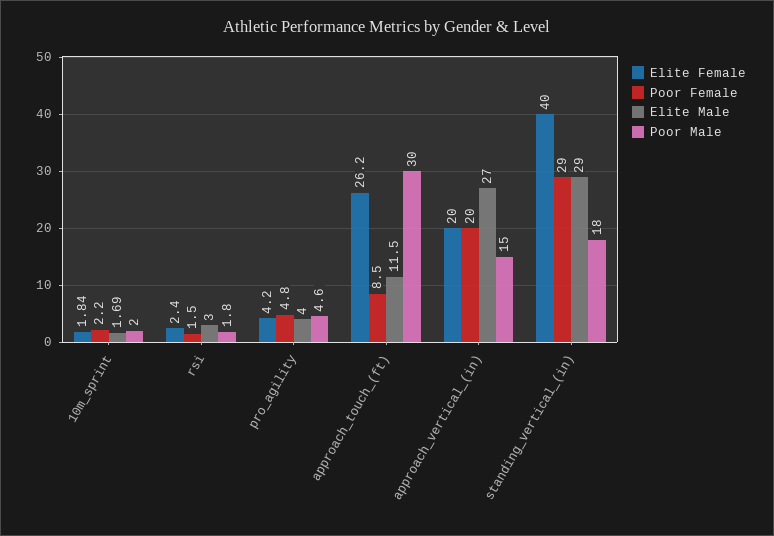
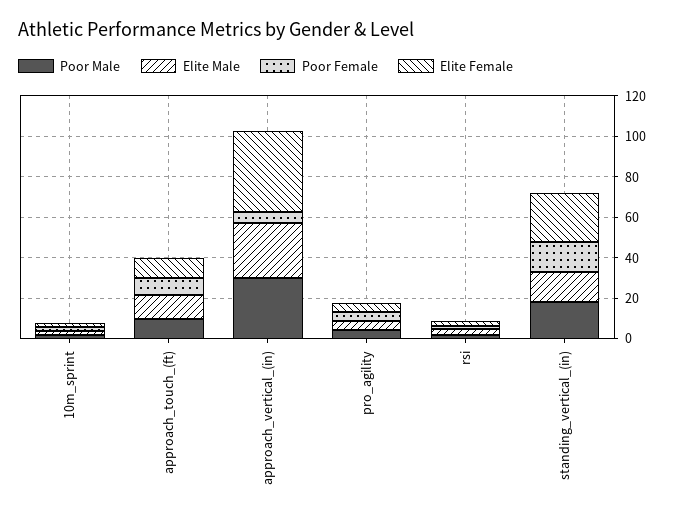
Elite Female, approach_touch_(ft): 26.2 -> 10
Poor Male, approach_touch_(ft): 30 -> 10
Elite Female, approach_vertical_(in): 20 -> 40
Poor Female, approach_vertical_(in): 20 -> 5
Poor Male, approach_vertical_(in): 15 -> 30
Elite Female, standing_vertical_(in): 40 -> 25
Poor Female, standing_vertical_(in): 29 -> 15
Elite Male, standing_vertical_(in): 29 -> 15

